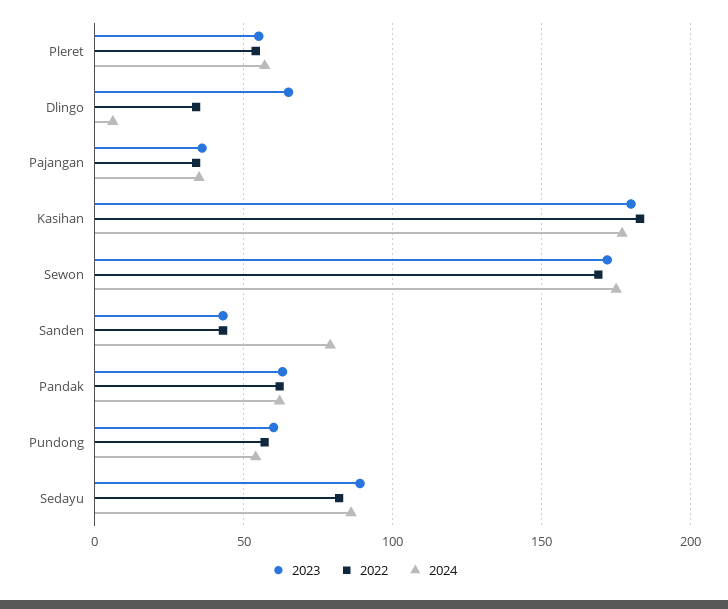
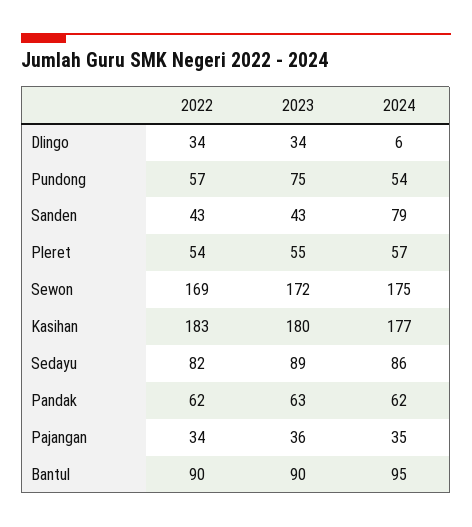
2023, Dlingo: 65 -> 34
2023, Pundong: 60 -> 75
2022, Bantul: none -> 90
2023, Bantul: none -> 90
2024, Bantul: none -> 95

